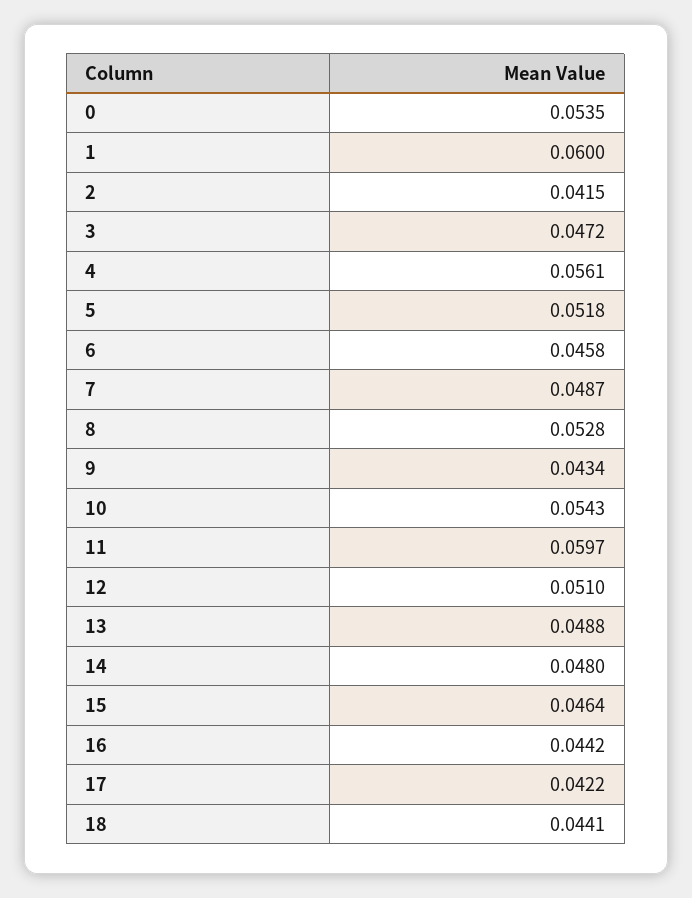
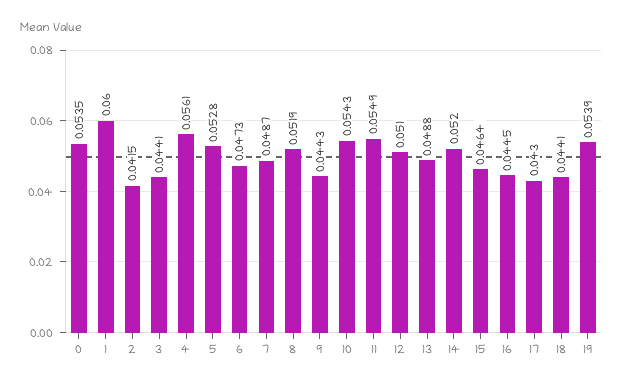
3: 0.0472 -> 0.0441
5: 0.0518 -> 0.0528
6: 0.0458 -> 0.0473
8: 0.0528 -> 0.0519
9: 0.0434 -> 0.0443
11: 0.0597 -> 0.0549
14: 0.048 -> 0.052
16: 0.0442 -> 0.0445
17: 0.0422 -> 0.043
19: none -> 0.0539

